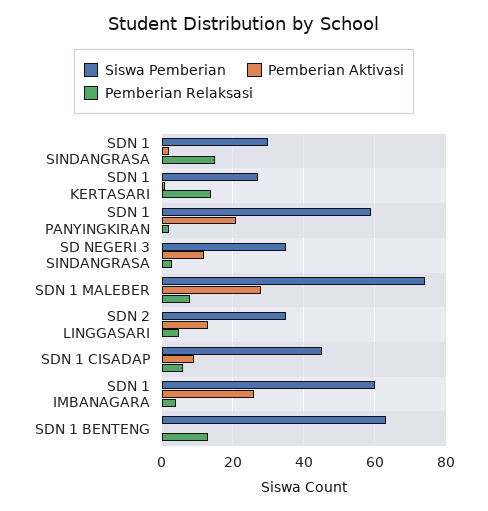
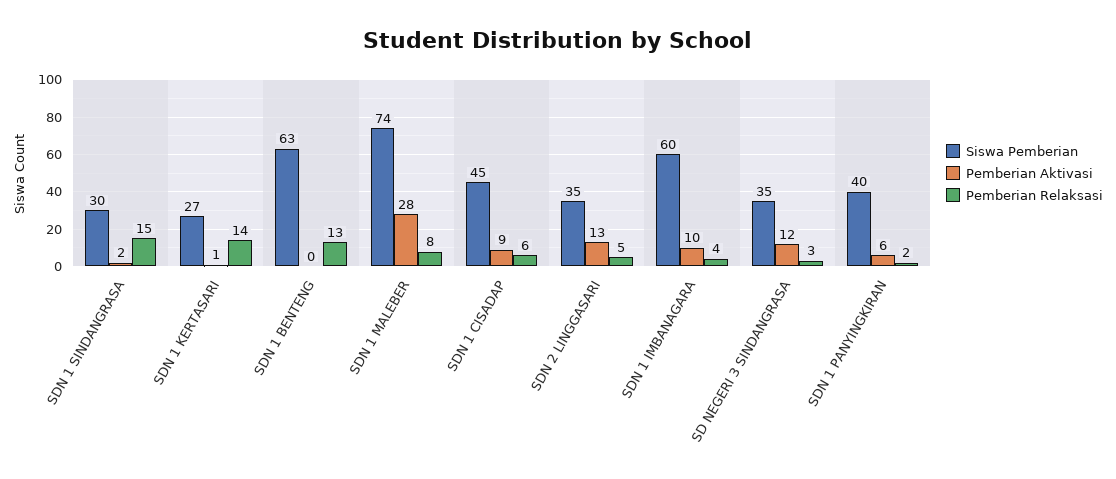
Siswa Pemberian, SDN 1 PANYINGKIRAN: 60 -> 40
Pemberian Aktivasi, SDN 1 PANYINGKIRAN: 20 -> 6
Pemberian Aktivasi, SDN 1 IMBANAGARA: 25 -> 10

